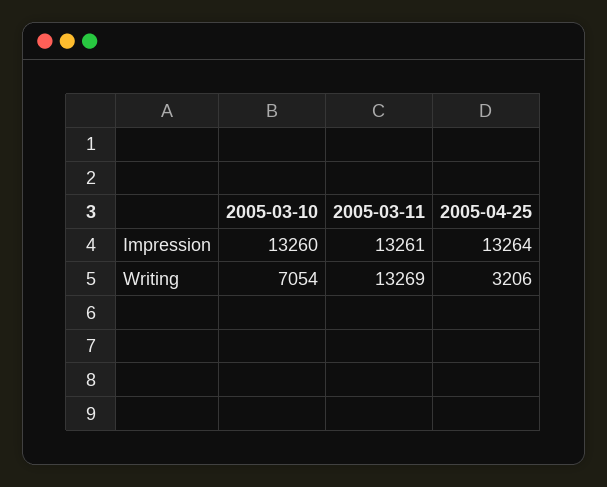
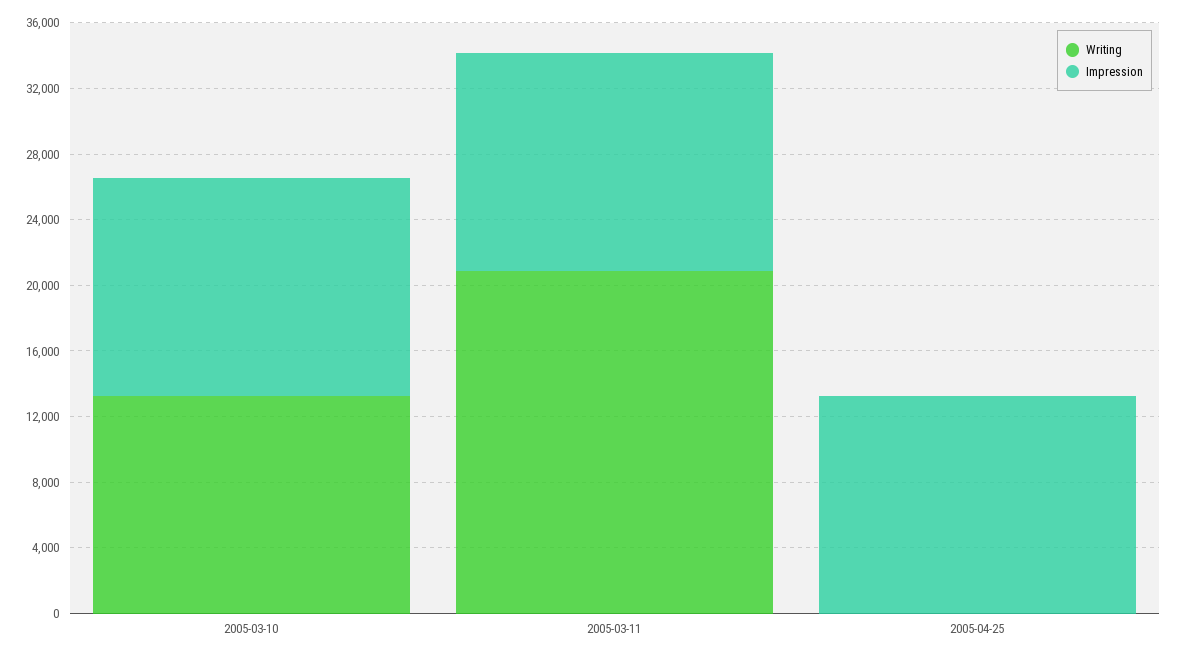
Writing, 2005-03-10: 7054 -> 13000
Writing, 2005-03-11: 13269 -> 21000
Writing, 2005-04-25: 3206 -> 0

